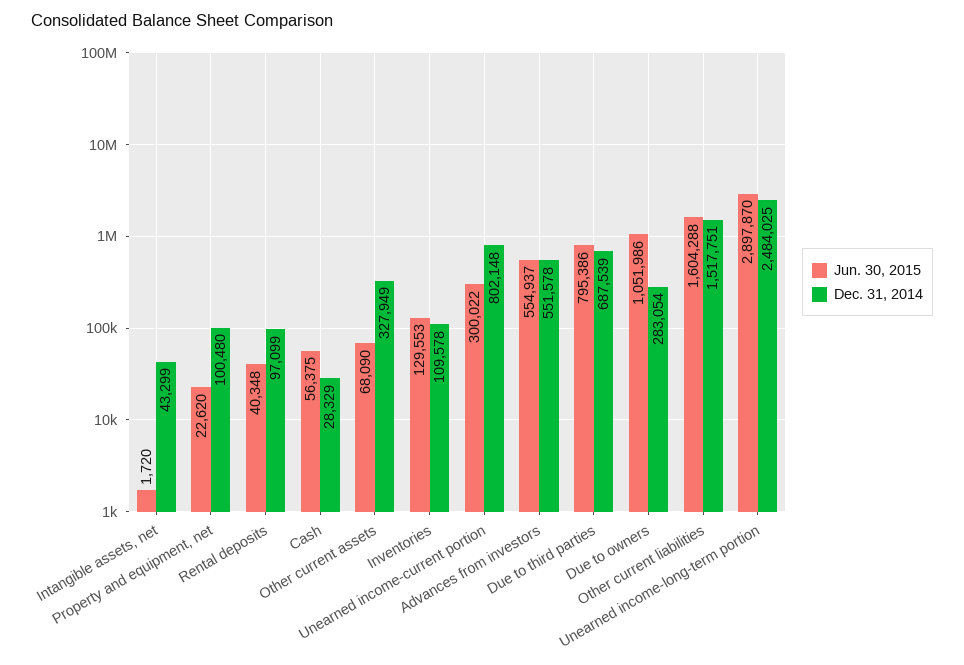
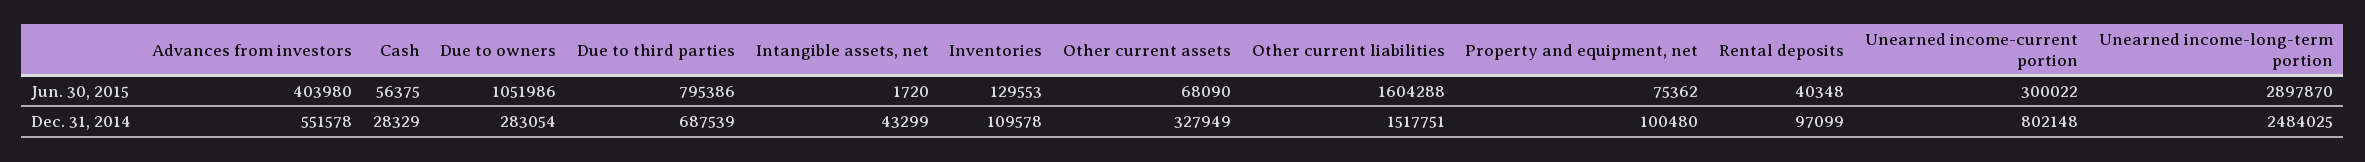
Jun. 30, 2015, Property and equipment, net: 22620 -> 75362
Jun. 30, 2015, Advances from investors: 554937 -> 403980

